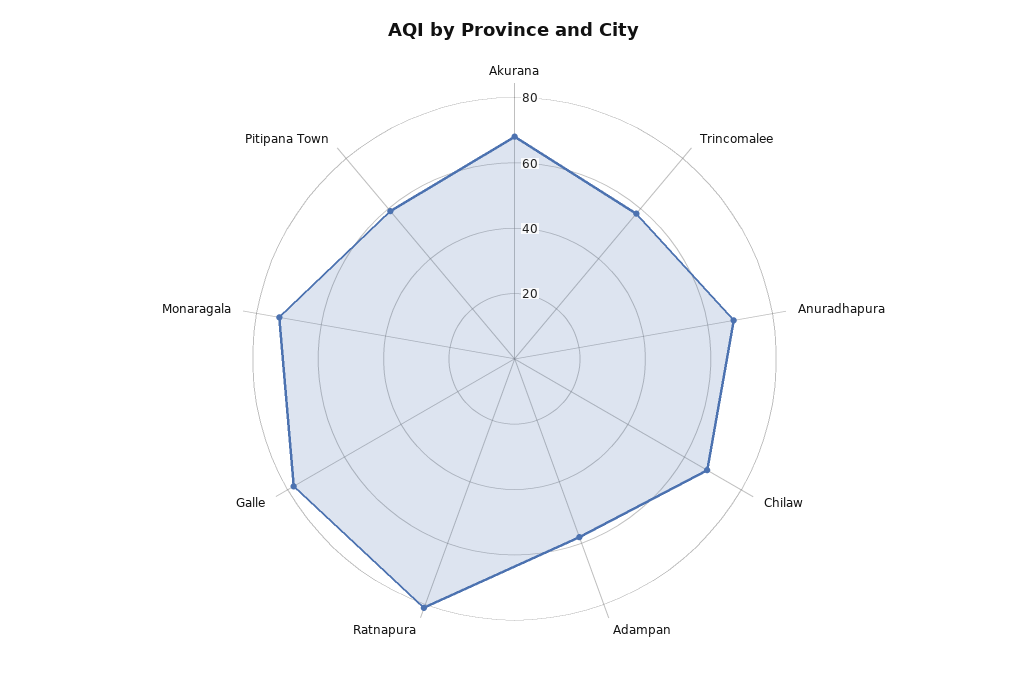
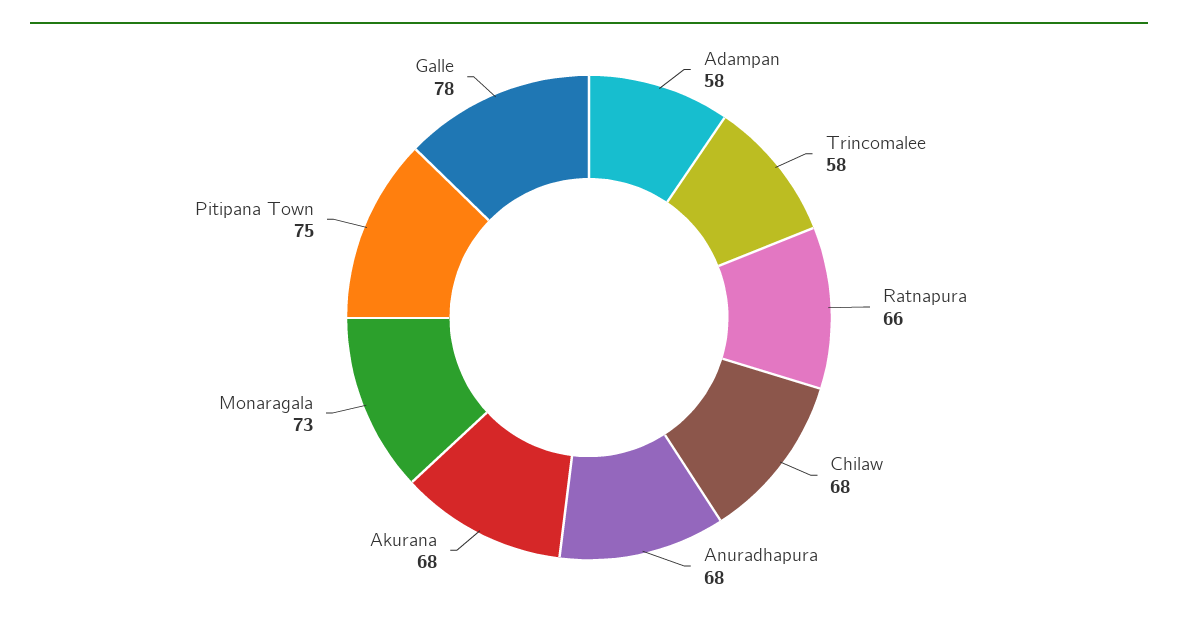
Ratnapura: 80 -> 66
Pitipana Town: 60 -> 75

